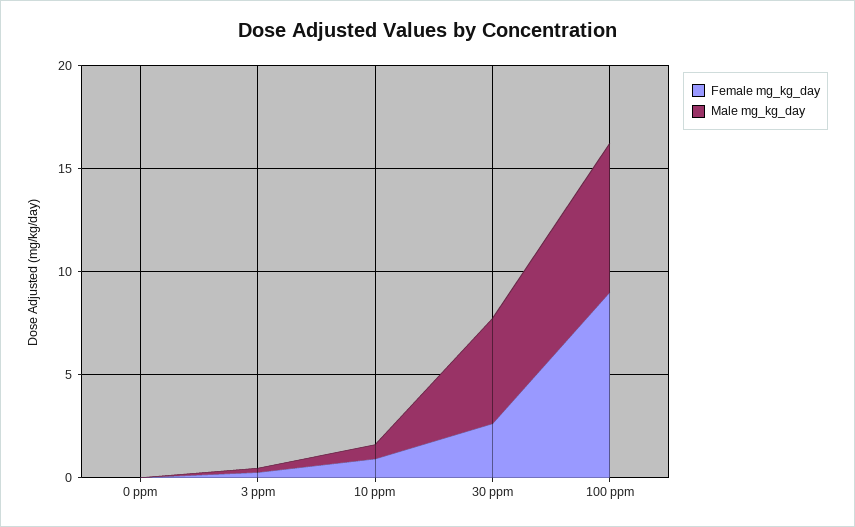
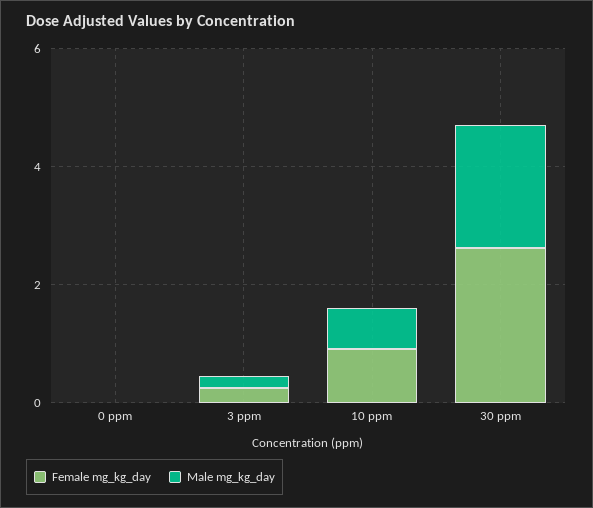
Male mg_kg_day, 30 ppm: 5 -> 2
Female mg_kg_day, 100 ppm: 9 -> none
Male mg_kg_day, 100 ppm: 7 -> none

